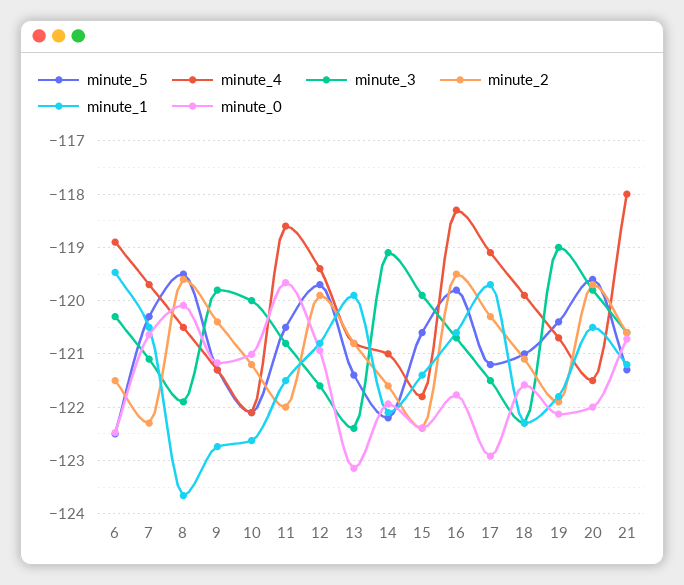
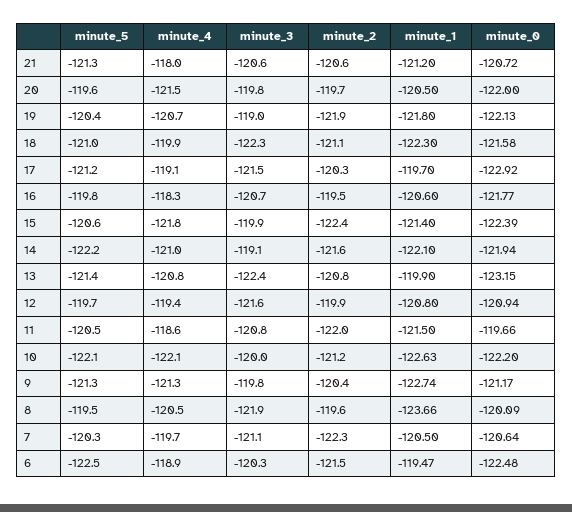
minute_0, 10: -121 -> -122.2

